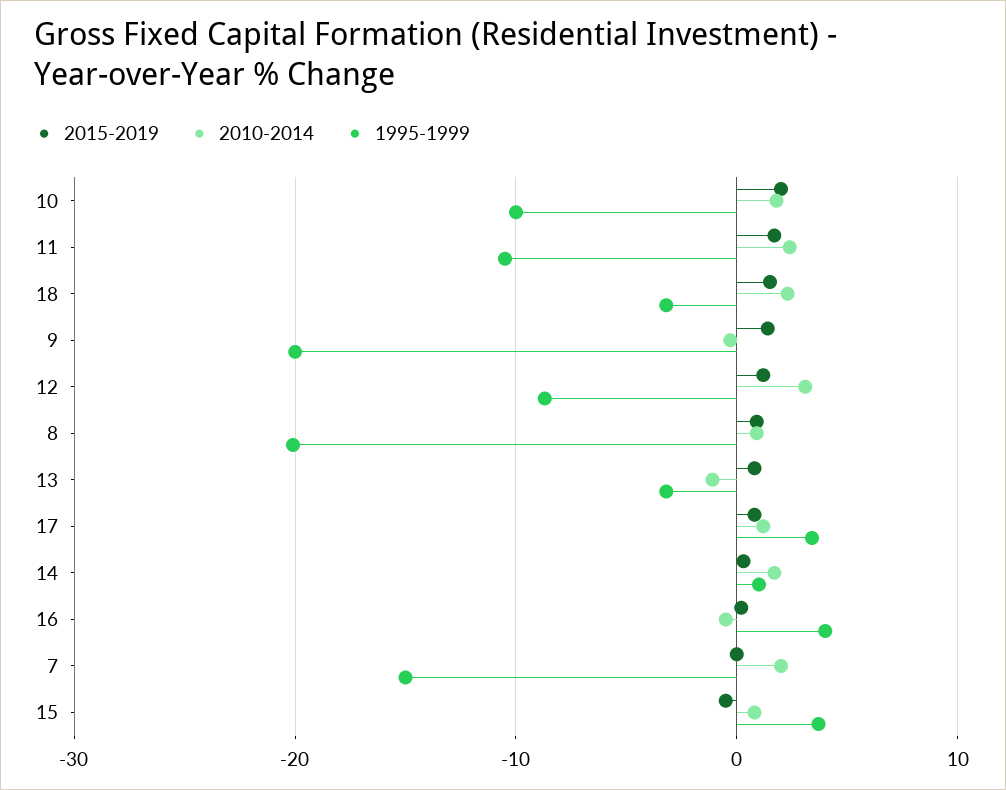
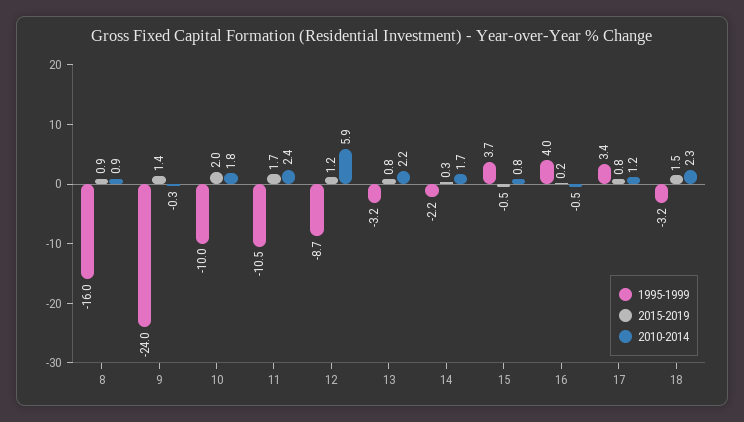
1995-1999, 9: -20 -> -24
2010-2014, 12: 3 -> 5.9
1995-1999, 8: -20 -> -16
2010-2014, 13: -1 -> 2.2
1995-1999, 14: 1 -> -2.2
2015-2019, 7: 0 -> none
2010-2014, 7: 2 -> none
1995-1999, 7: -15 -> none

